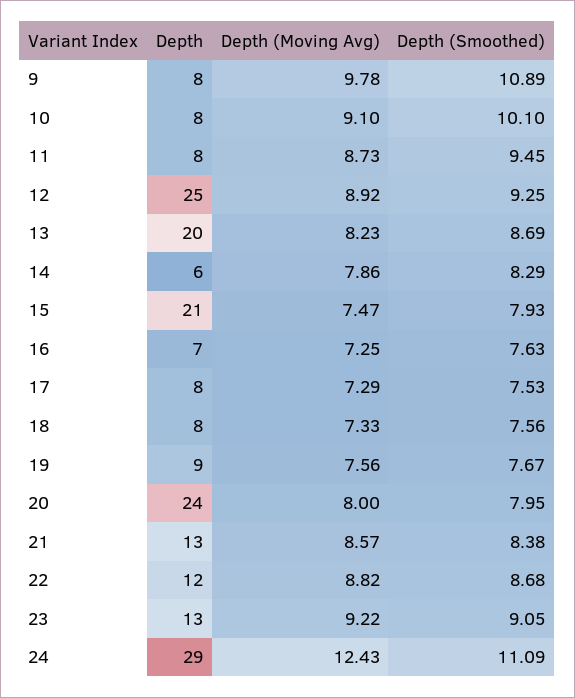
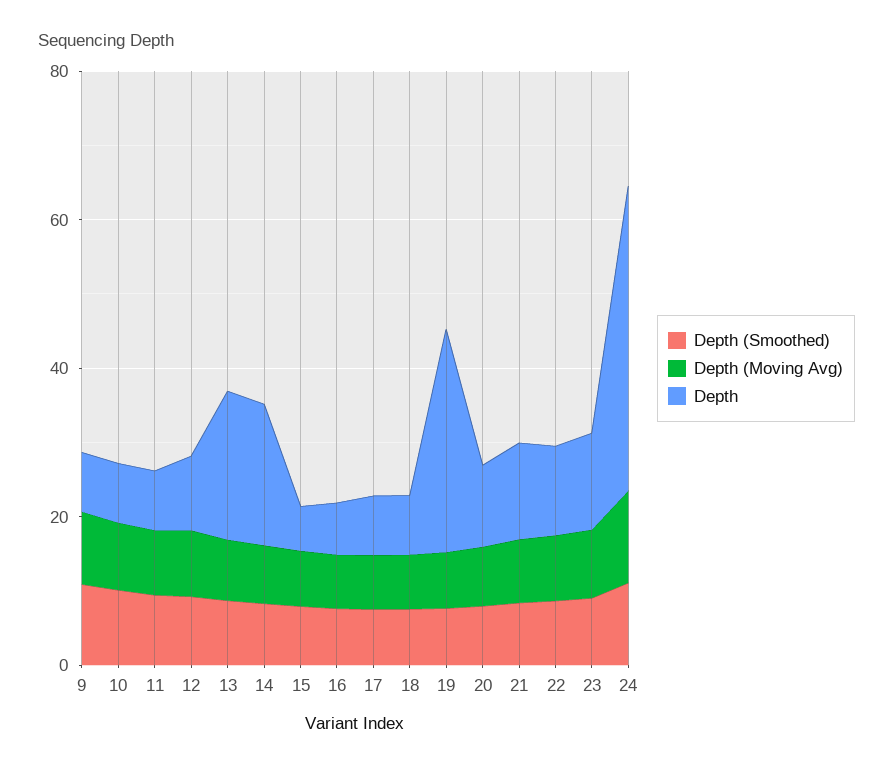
Depth, 12: 25 -> 10
Depth, 14: 6 -> 20
Depth, 15: 21 -> 5
Depth, 19: 9 -> 30
Depth, 20: 24 -> 10
Depth, 24: 29 -> 40

